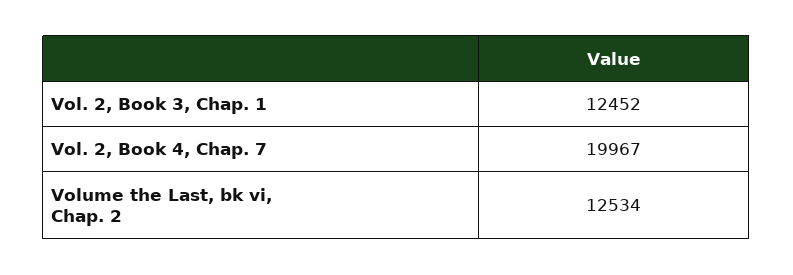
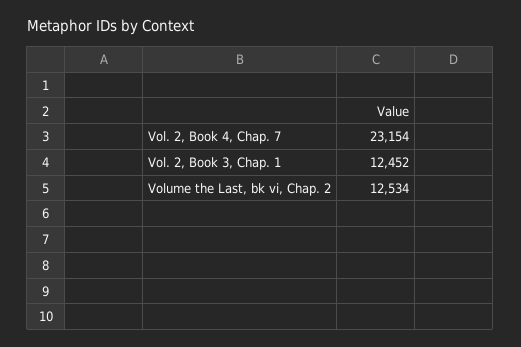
Vol. 2, Book 4, Chap. 7: 19967 -> 23154

